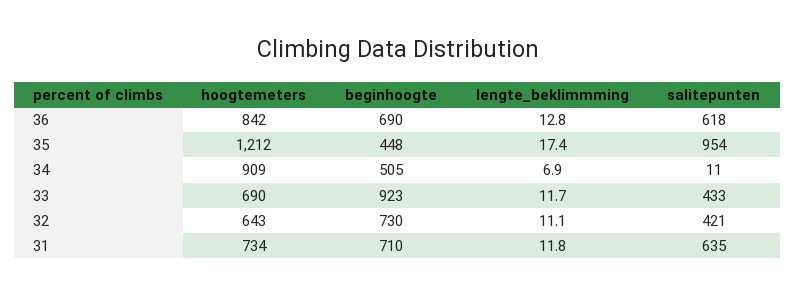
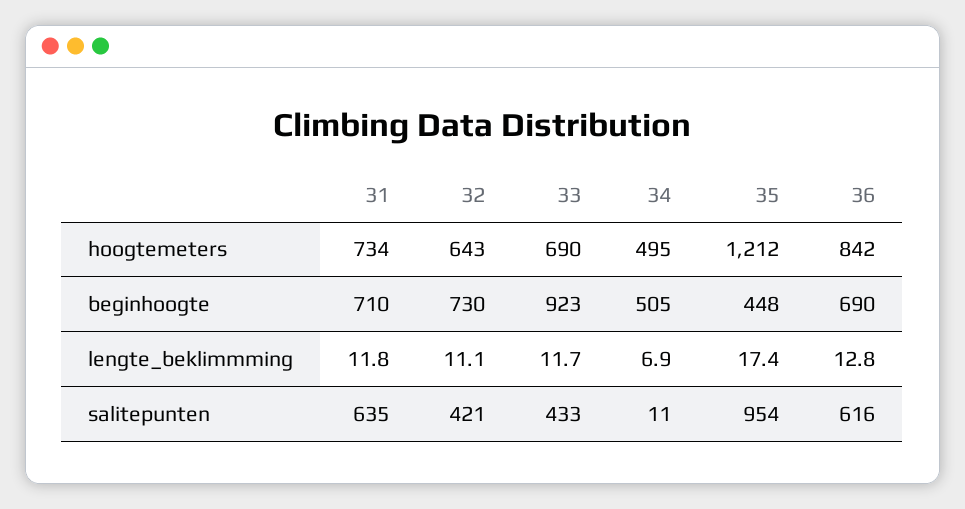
salitepunten, 36: 618 -> 616
hoogtemeters, 34: 909 -> 495

